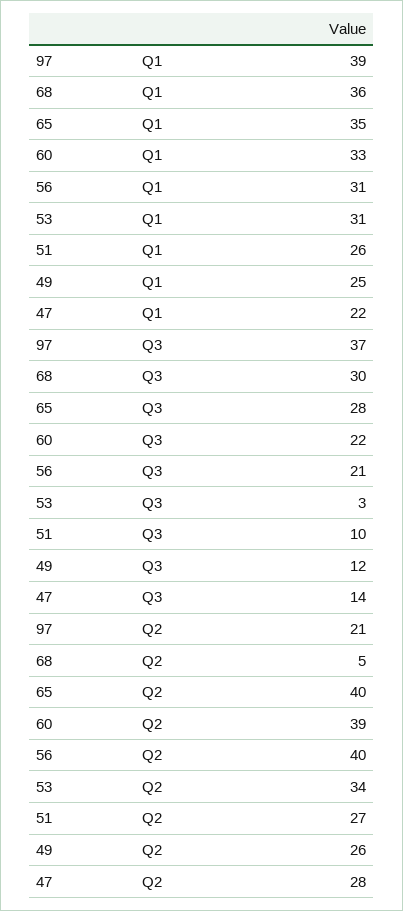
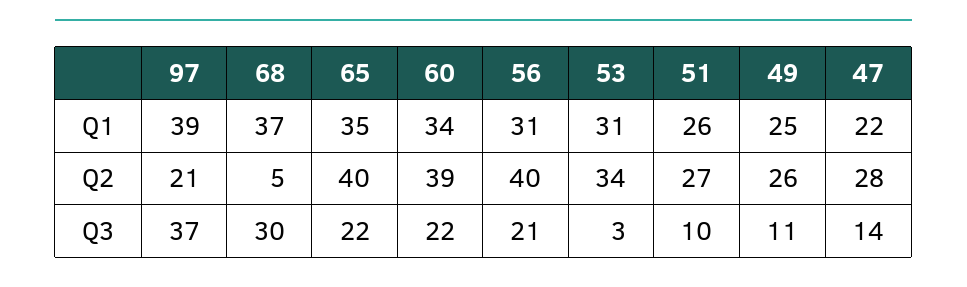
68, Q1: 36 -> 37
60, Q1: 33 -> 34
65, Q3: 28 -> 22
49, Q3: 12 -> 11

